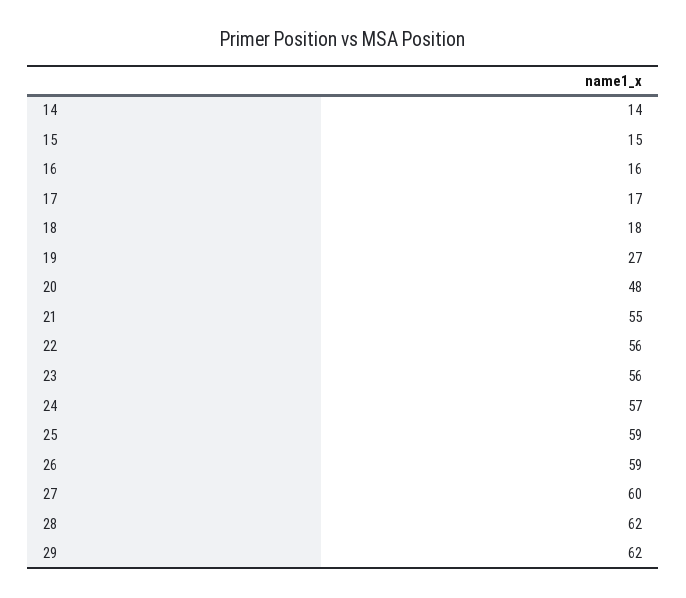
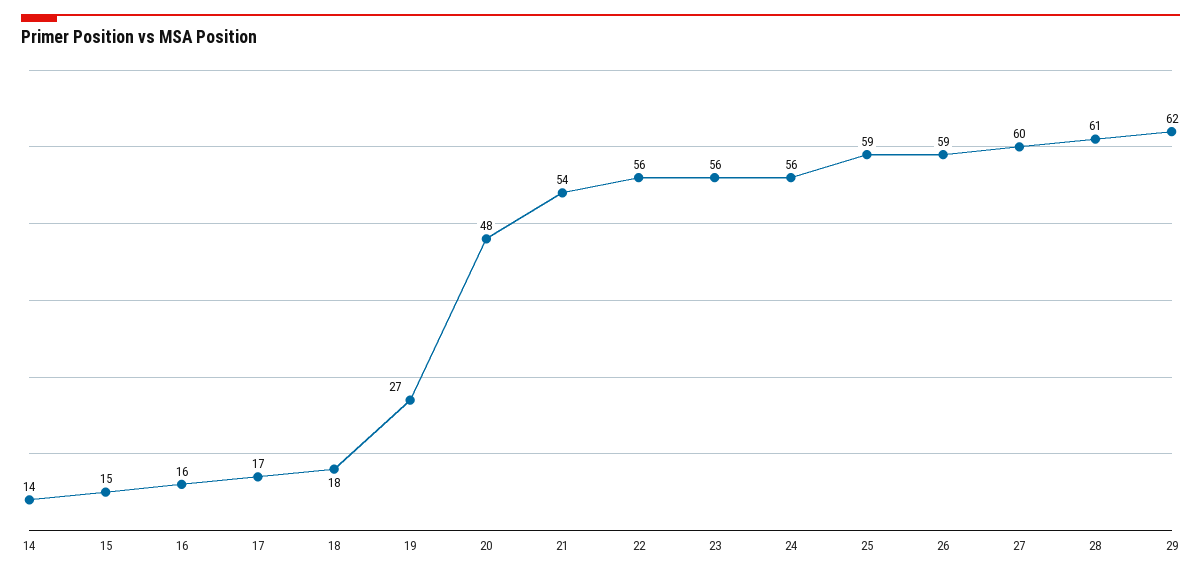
21: 55 -> 54
24: 57 -> 56
28: 62 -> 61

